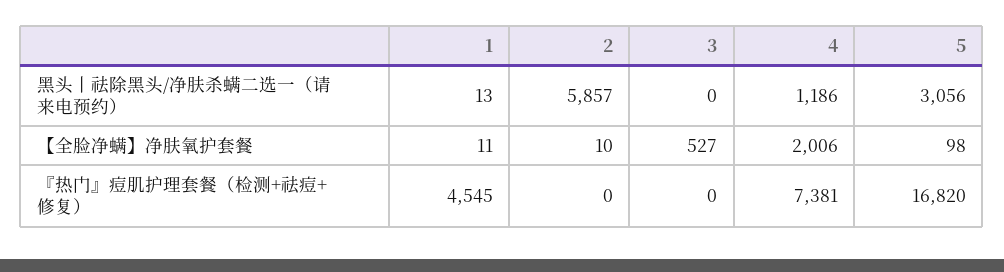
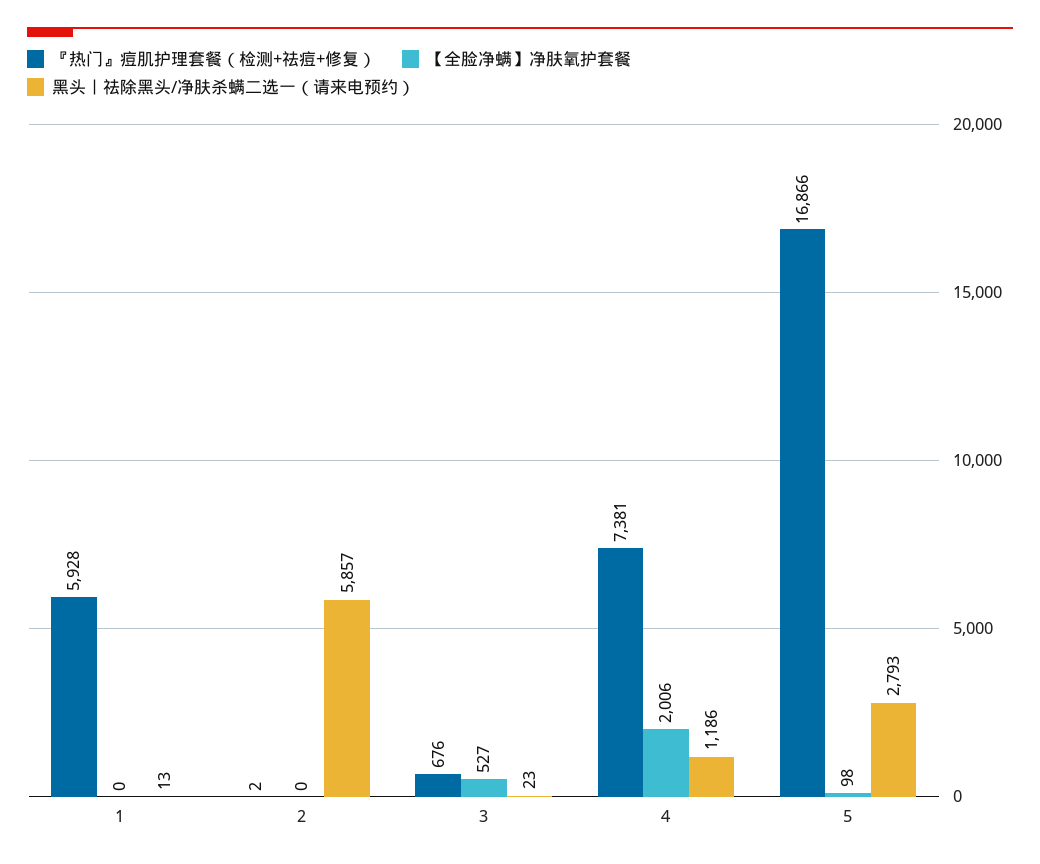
黑头丨祛除黑头/净肤杀螨二选一（请来电预约）, 3: 0 -> 23
黑头丨祛除黑头/净肤杀螨二选一（请来电预约）, 5: 3056 -> 2793
【全脸净螨】净肤氧护套餐, 1: 11 -> 0
【全脸净螨】净肤氧护套餐, 2: 10 -> 0
『热门』痘肌护理套餐（检测+祛痘+修复）, 1: 4545 -> 5928
『热门』痘肌护理套餐（检测+祛痘+修复）, 2: 0 -> 2
『热门』痘肌护理套餐（检测+祛痘+修复）, 3: 0 -> 676
『热门』痘肌护理套餐（检测+祛痘+修复）, 5: 16820 -> 16866

